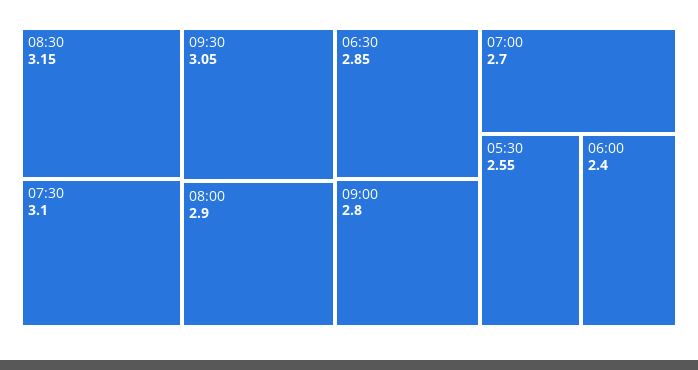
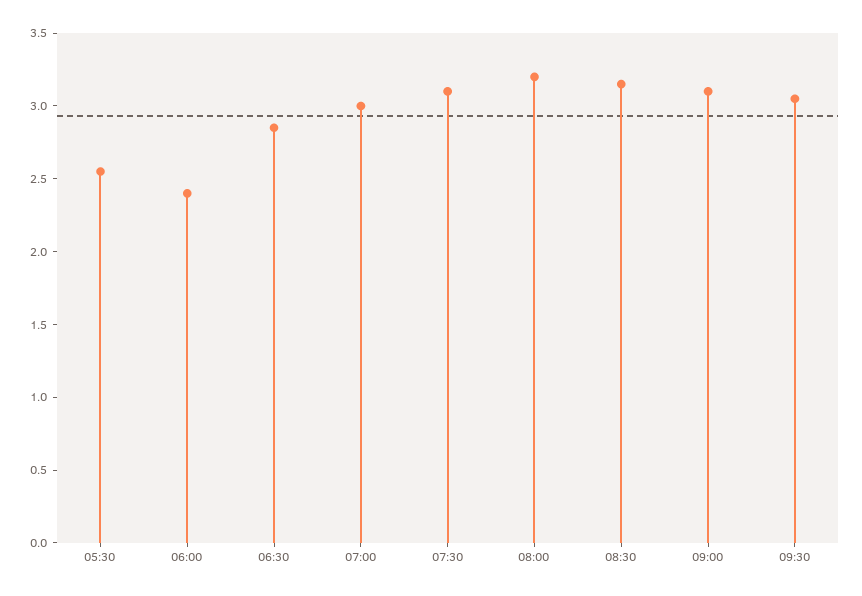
08:00: 2.9 -> 3.2
09:00: 2.8 -> 3.1
07:00: 2.7 -> 3

